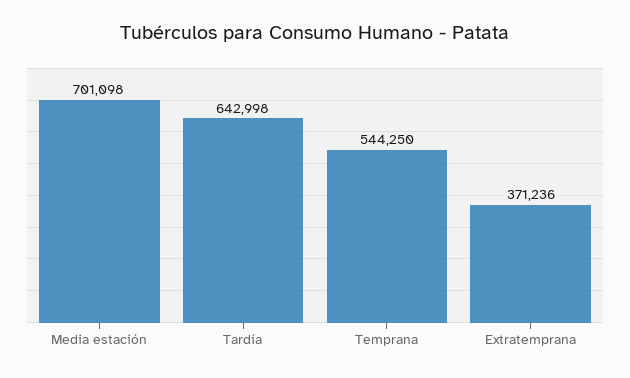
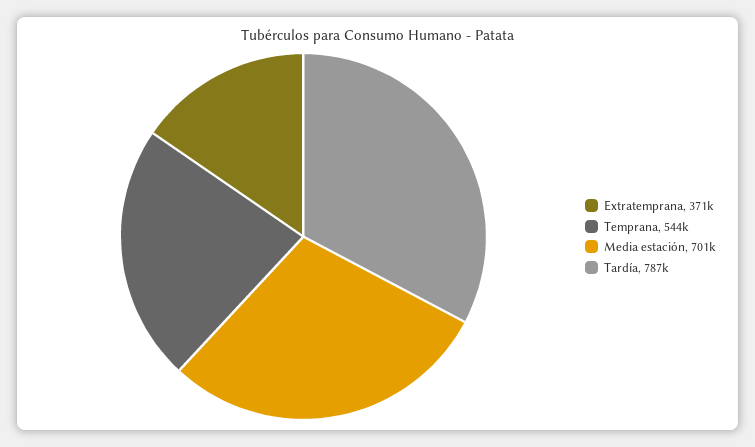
Tardía: 642998 -> 787000

